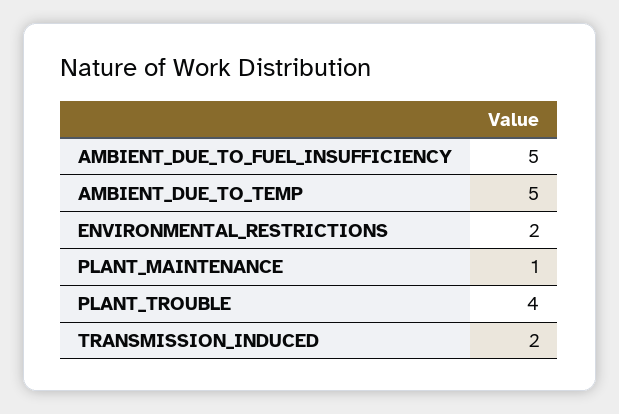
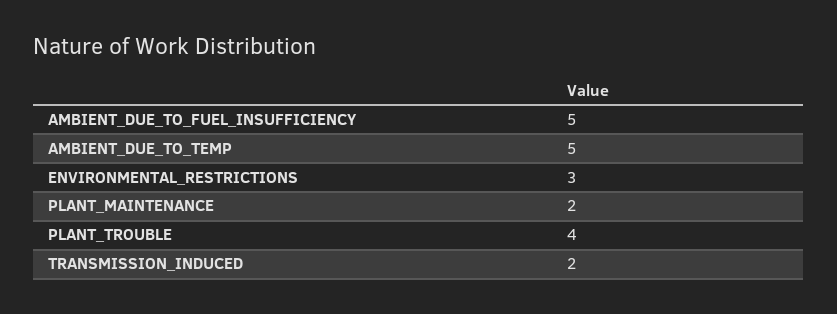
ENVIRONMENTAL_RESTRICTIONS: 2 -> 3
PLANT_MAINTENANCE: 1 -> 2

